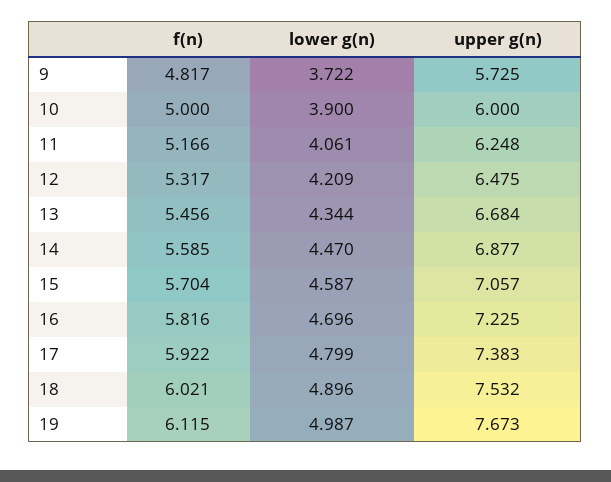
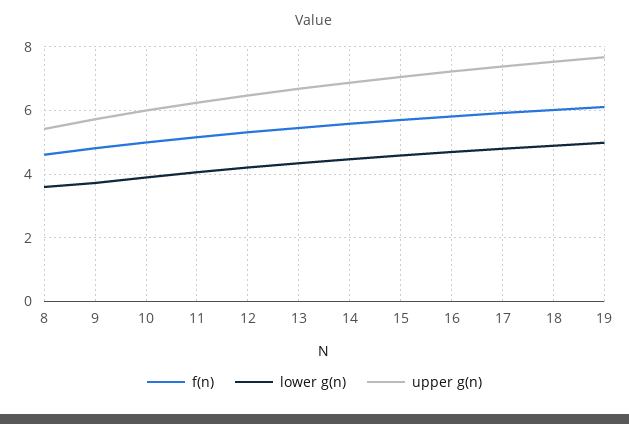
f(n), 8: none -> 4.6
lower g(n), 8: none -> 3.6
upper g(n), 8: none -> 5.4

